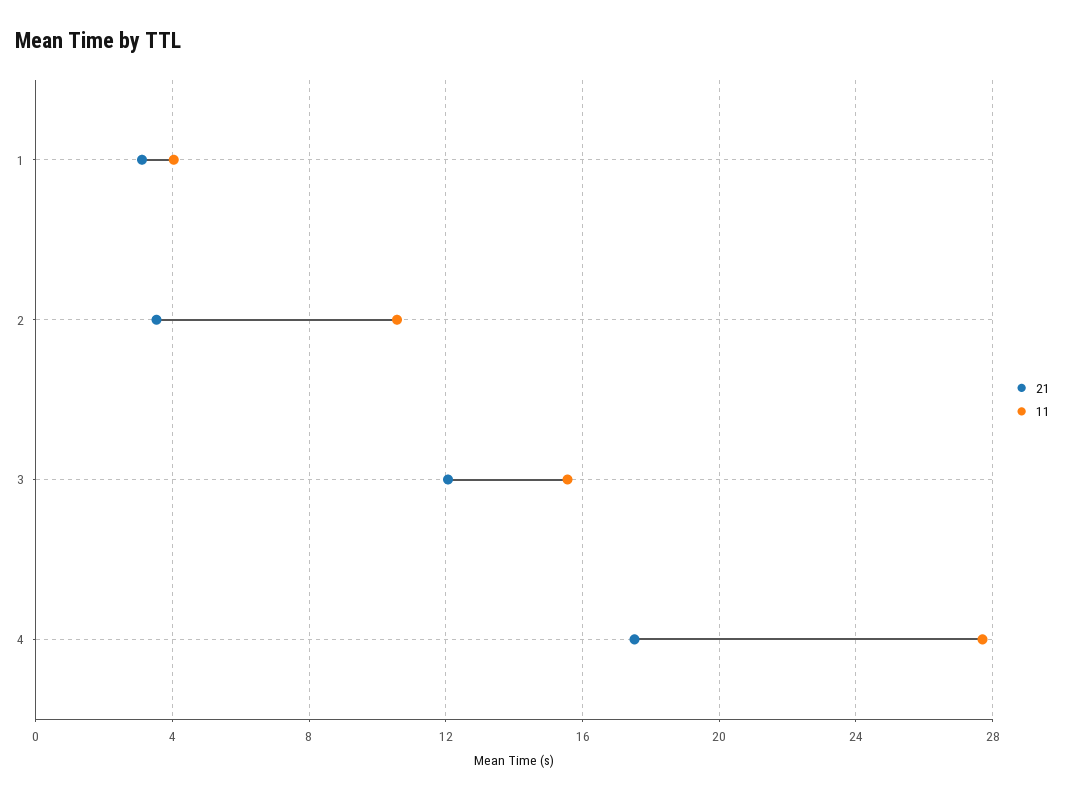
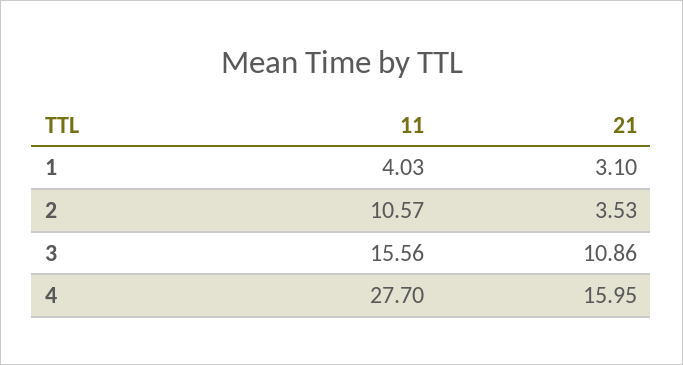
21, 3: 12 -> 10.86
21, 4: 17.5 -> 15.95

